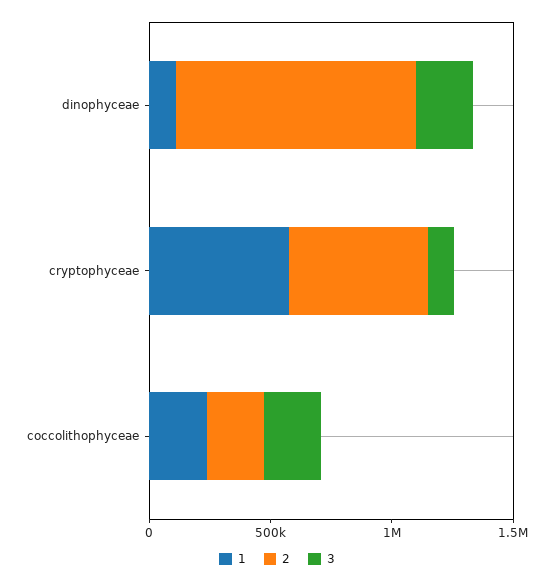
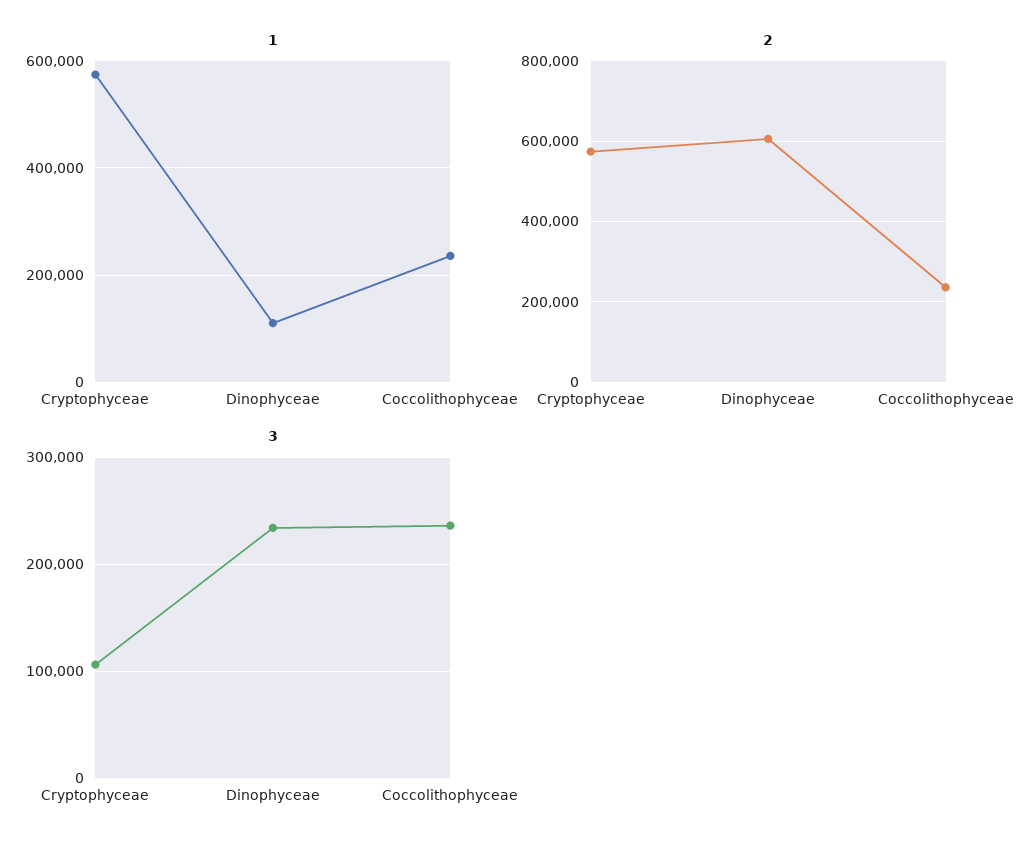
2, dinophyceae: 1000000 -> 600000

